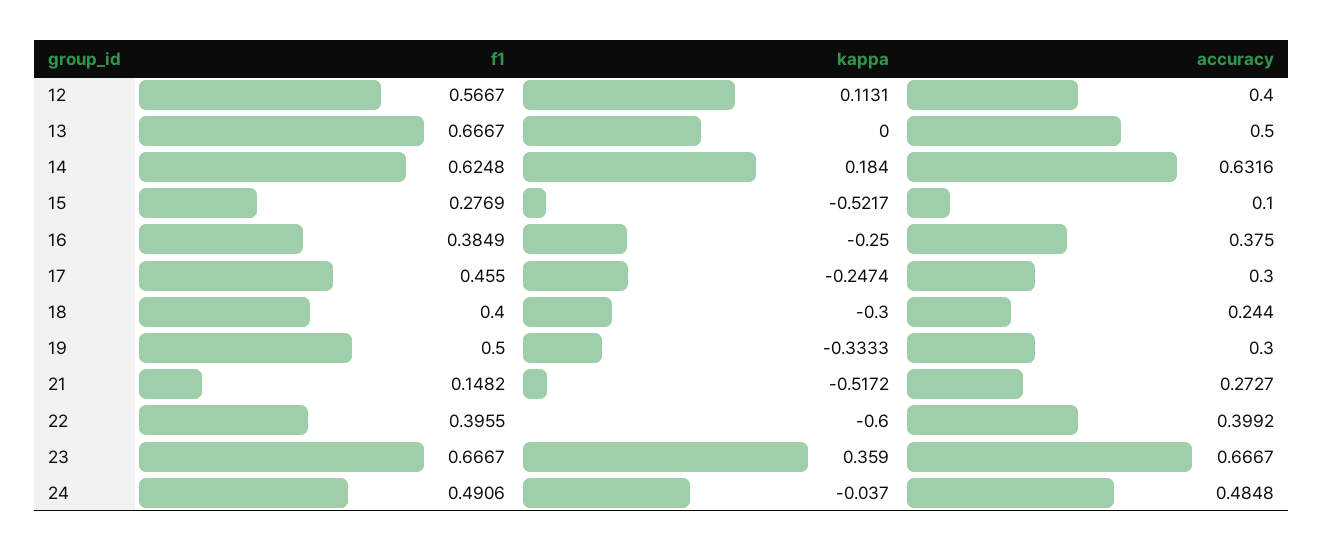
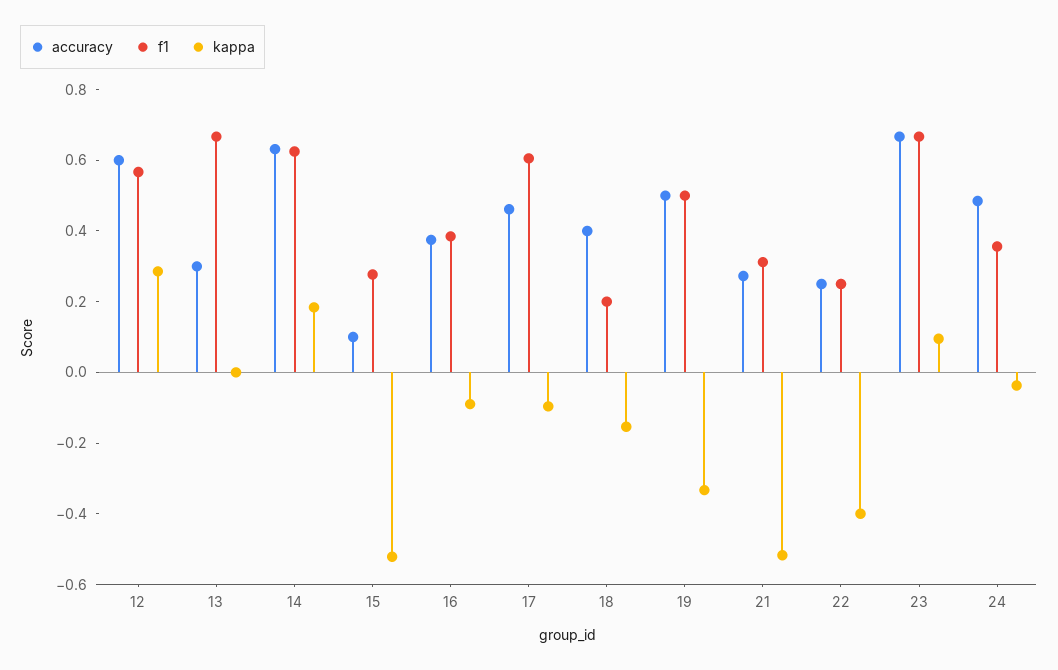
kappa, 12: 0.1131 -> 0.3
accuracy, 12: 0.4 -> 0.6
accuracy, 13: 0.5 -> 0.3
kappa, 16: -0.25 -> -0.1
f1, 17: 0.455 -> 0.6
kappa, 17: -0.2474 -> -0.1
accuracy, 17: 0.3 -> 0.45
f1, 18: 0.4 -> 0.2
kappa, 18: -0.3 -> -0.15
accuracy, 18: 0.244 -> 0.4
accuracy, 19: 0.3 -> 0.5
f1, 21: 0.1482 -> 0.3
f1, 22: 0.3955 -> 0.25
kappa, 22: -0.6 -> -0.4
accuracy, 22: 0.3992 -> 0.25
kappa, 23: 0.359 -> 0.1
f1, 24: 0.4906 -> 0.35

